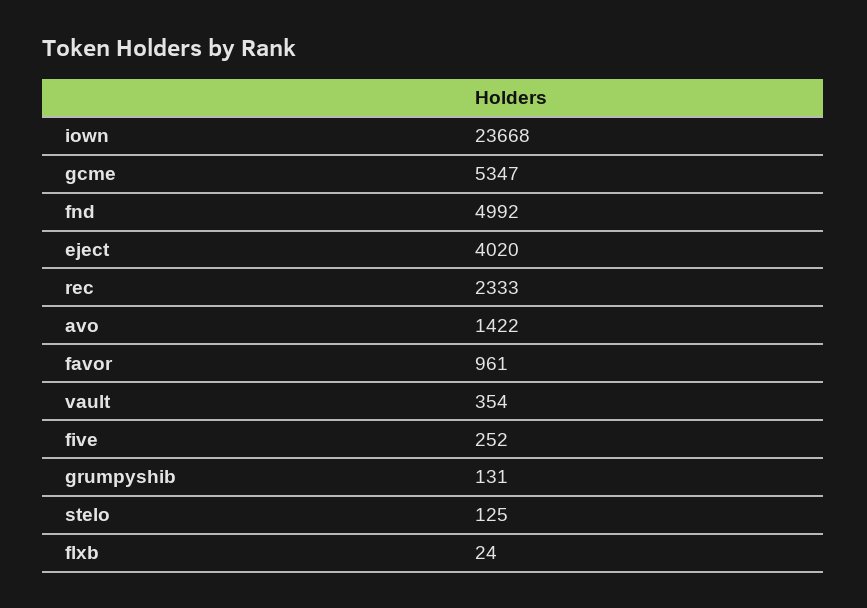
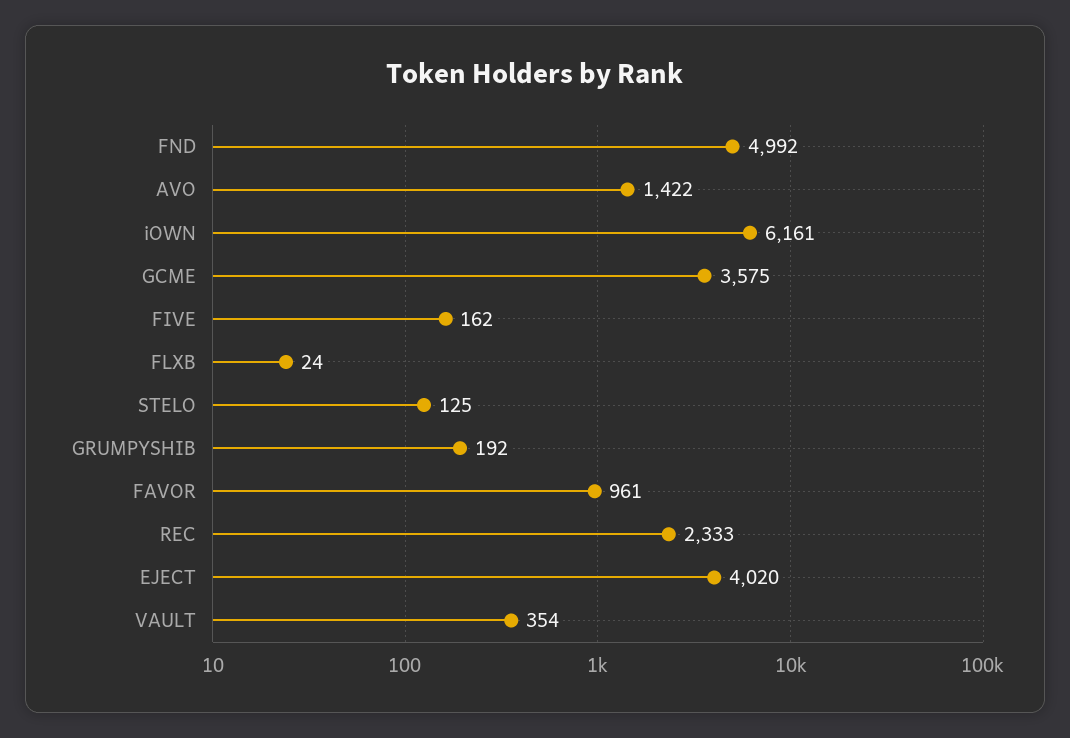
iown: 23668 -> 6161
gcme: 5347 -> 3575
five: 252 -> 162
grumpyshib: 131 -> 192

